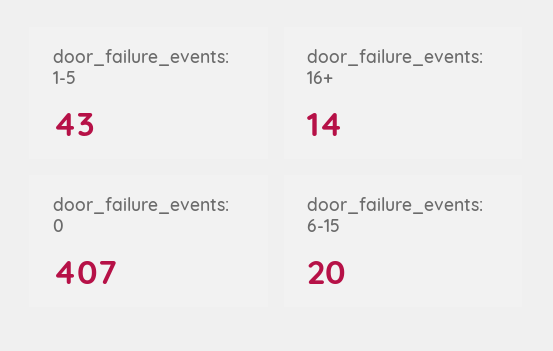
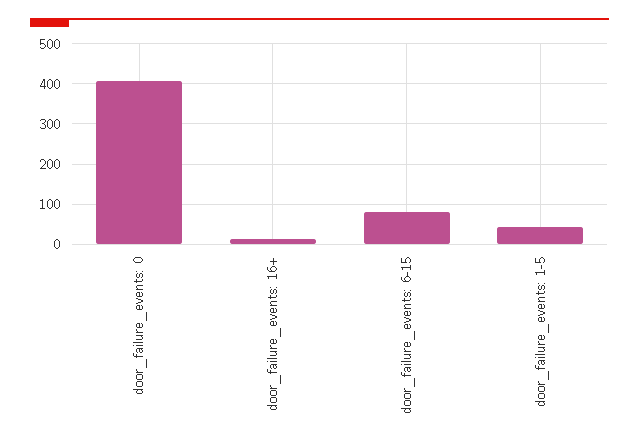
door_failure_events: 6-15: 20 -> 80

